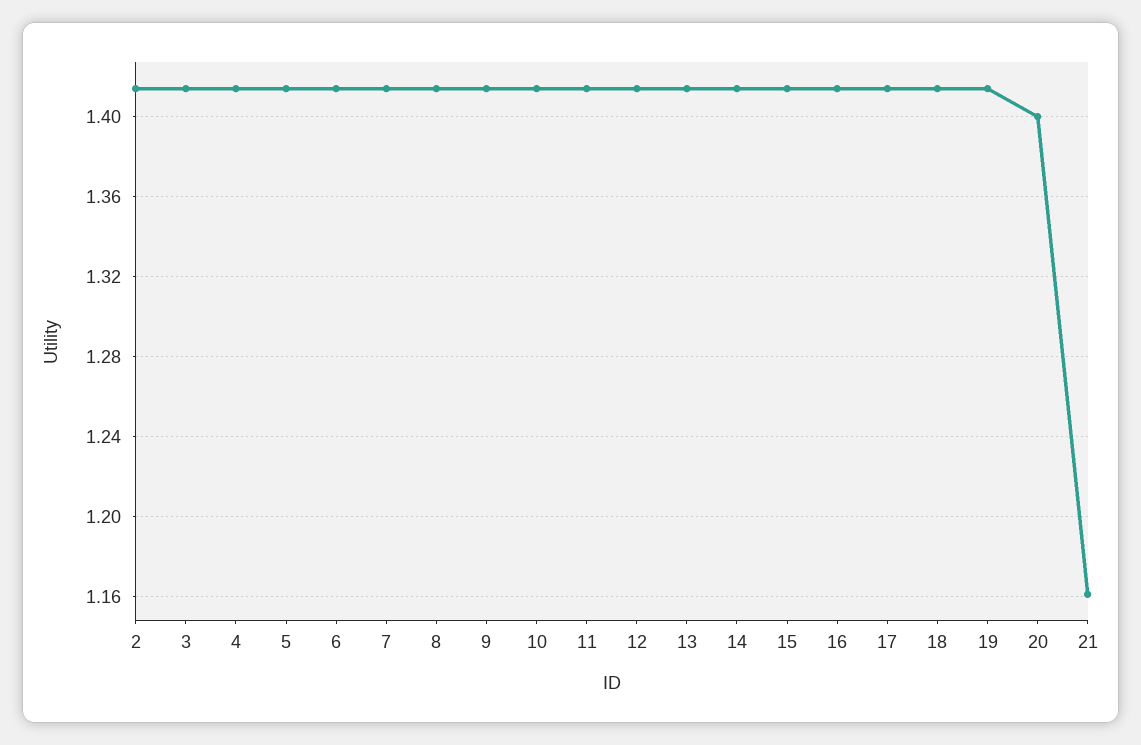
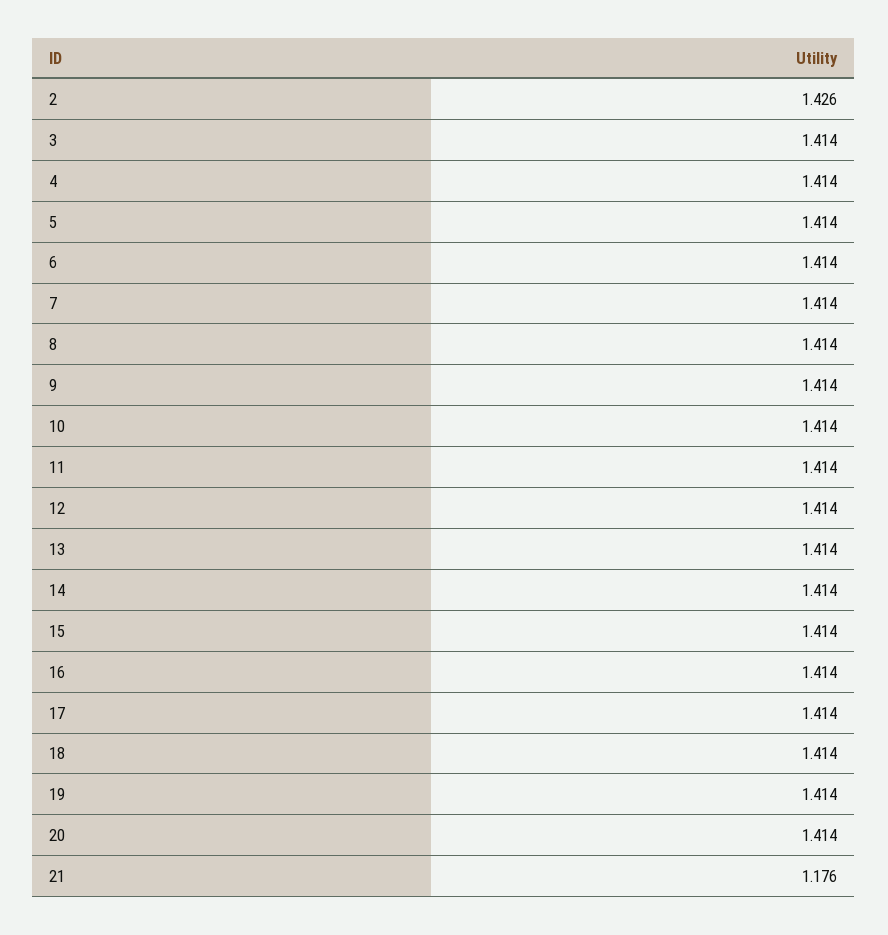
2: 1.415 -> 1.426
20: 1.4 -> 1.414
21: 1.16 -> 1.176

